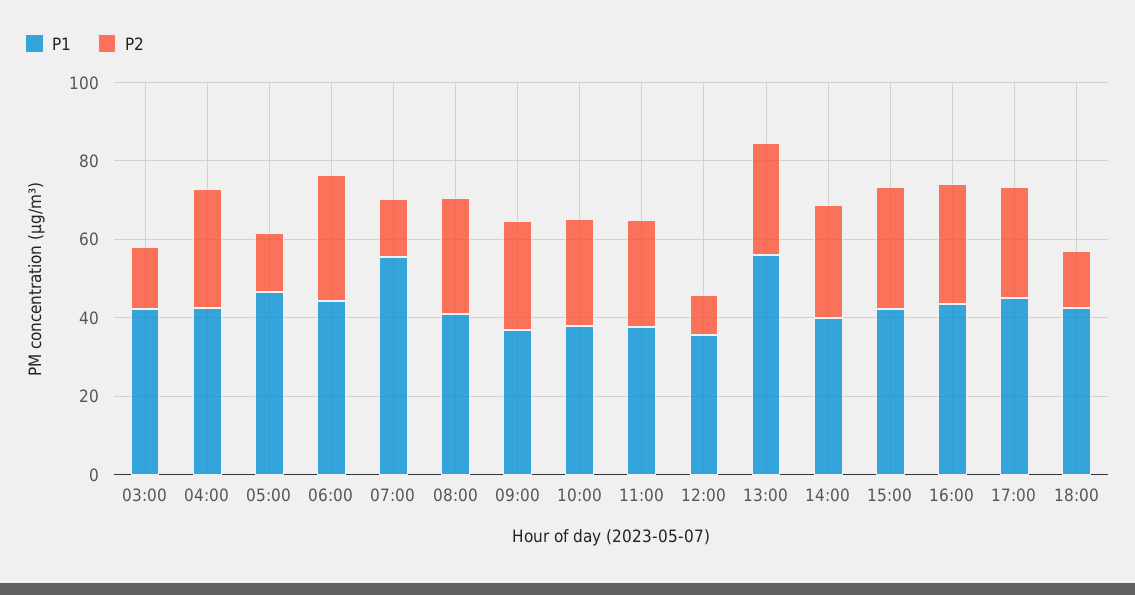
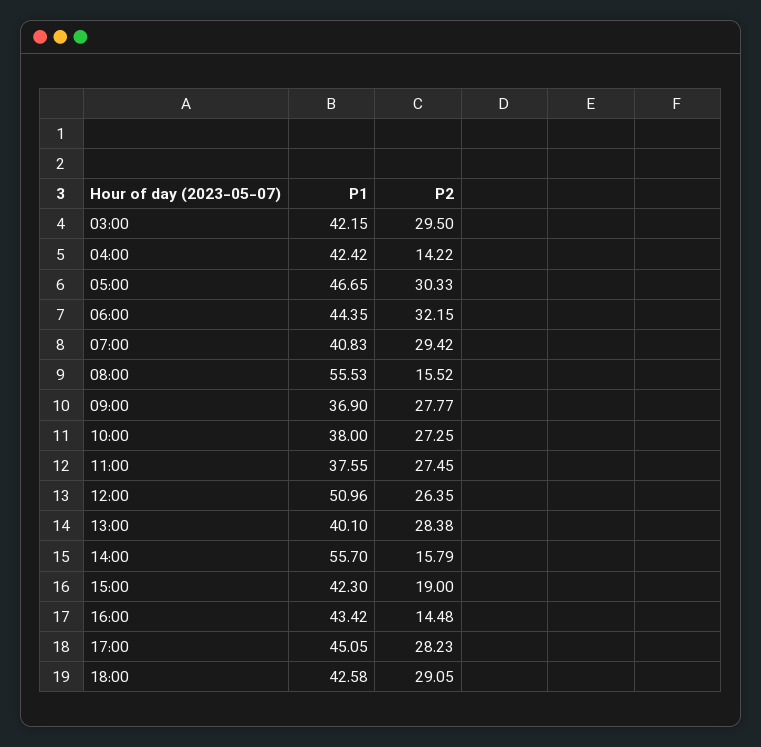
P2, 03:00: 15 -> 29.5
P2, 04:00: 30 -> 14.22
P2, 05:00: 15 -> 30.33
P1, 07:00: 55 -> 40.83
P2, 07:00: 15 -> 29.42
P1, 08:00: 40 -> 55.53
P2, 08:00: 30 -> 15.52
P1, 12:00: 35 -> 50.96
P2, 12:00: 10 -> 26.35
P1, 13:00: 55 -> 40.1
P1, 14:00: 40 -> 55.7
P2, 14:00: 30 -> 15.79
P2, 15:00: 30 -> 19
P2, 16:00: 30 -> 14.48
P2, 18:00: 15 -> 29.05

